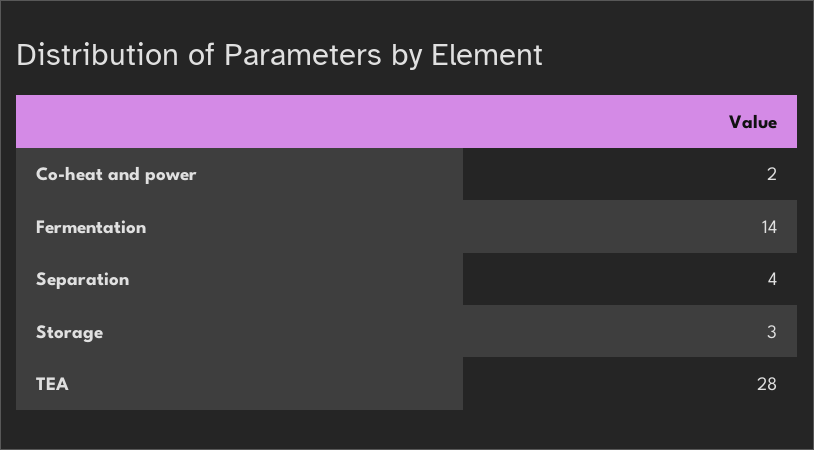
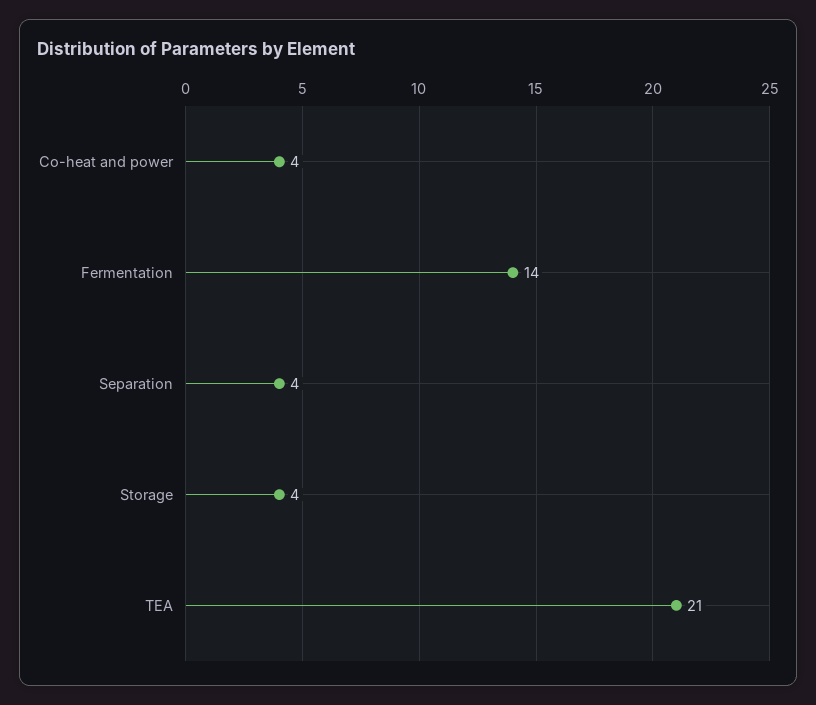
Co-heat and power: 2 -> 4
Storage: 3 -> 4
TEA: 28 -> 21

